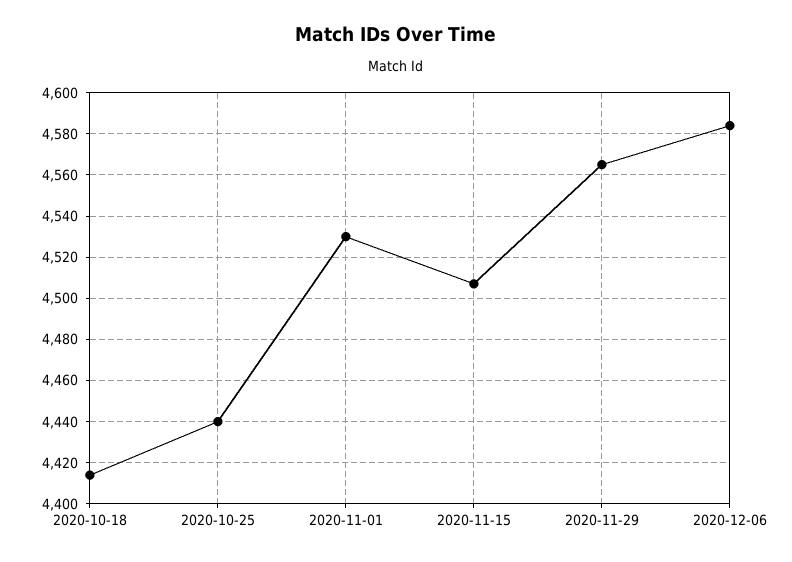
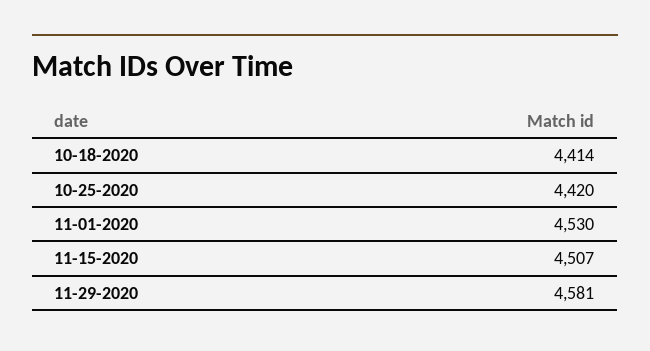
2020-10-25: 4440 -> 4420
2020-11-29: 4565 -> 4581
2020-12-06: 4585 -> none

